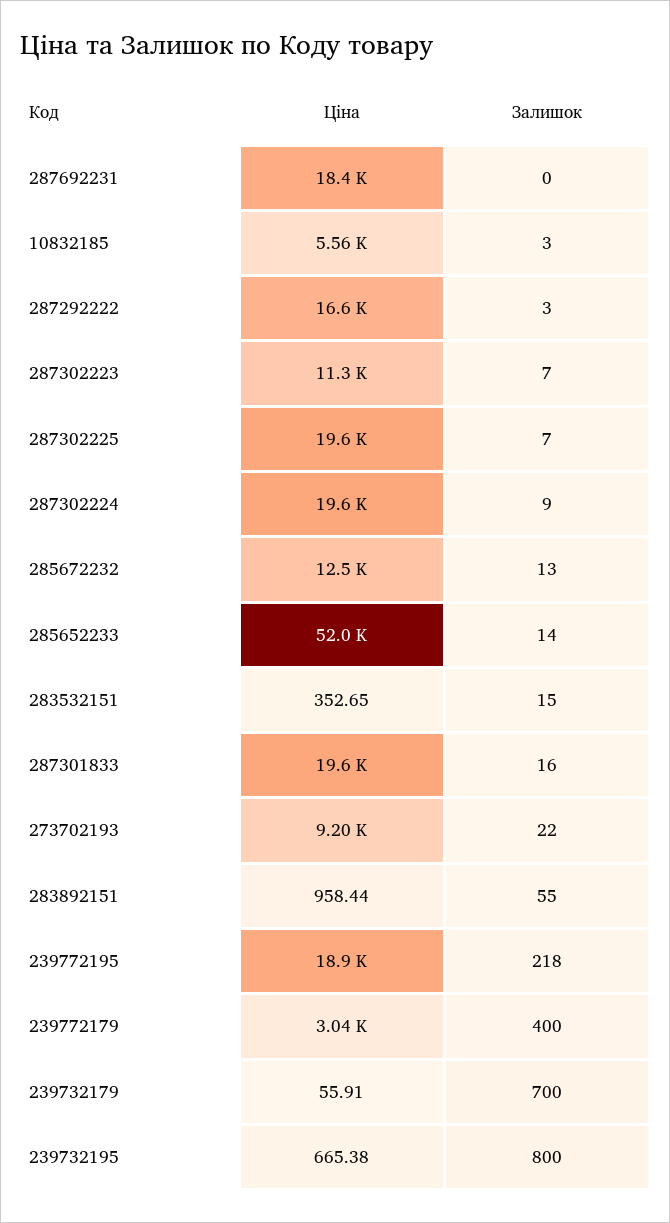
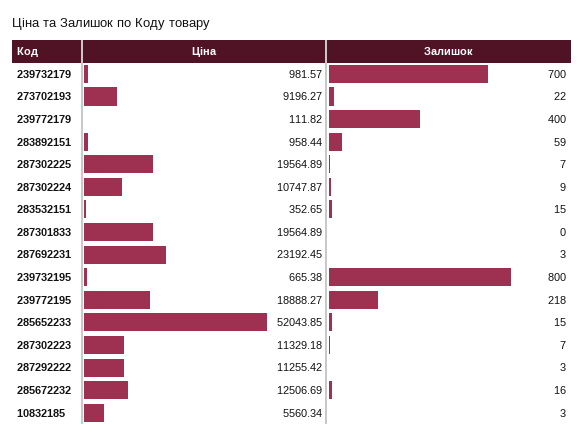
Ціна, 287692231: 18400 -> 23192.45
Залишок, 287692231: 0 -> 3
Ціна, 287292222: 16600 -> 11255.42
Ціна, 287302224: 19600 -> 10747.87
Залишок, 285672232: 13 -> 16
Залишок, 285652233: 14 -> 15
Залишок, 287301833: 16 -> 0
Залишок, 283892151: 55 -> 59
Ціна, 239772179: 3040 -> 111.82
Ціна, 239732179: 55.91 -> 981.57

